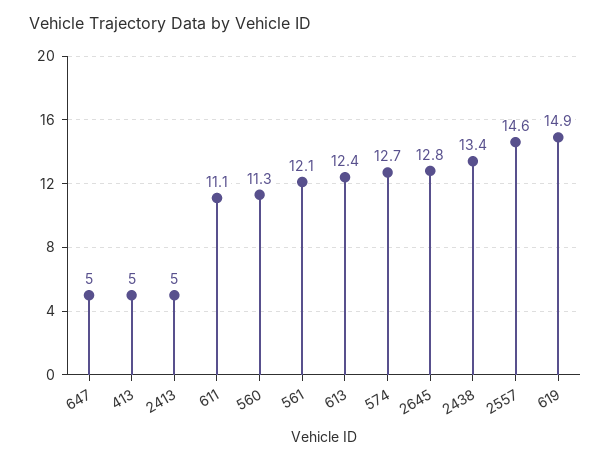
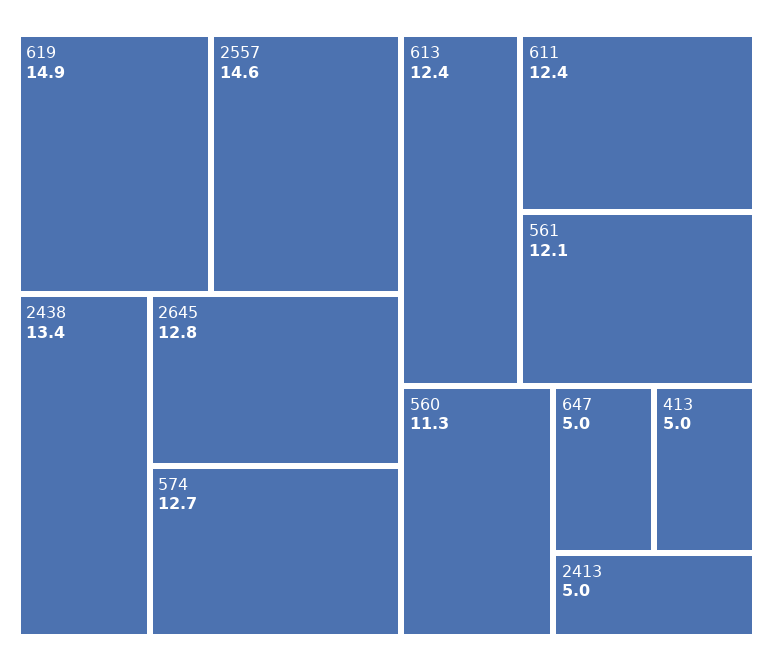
611: 11.1 -> 12.4

